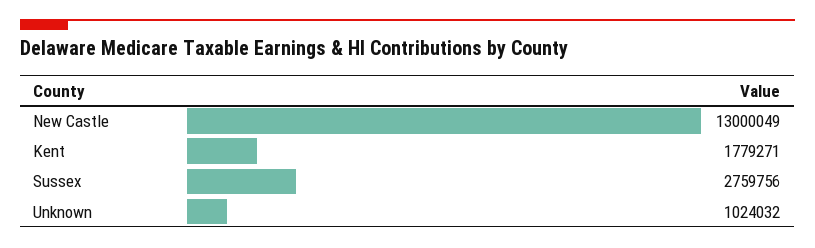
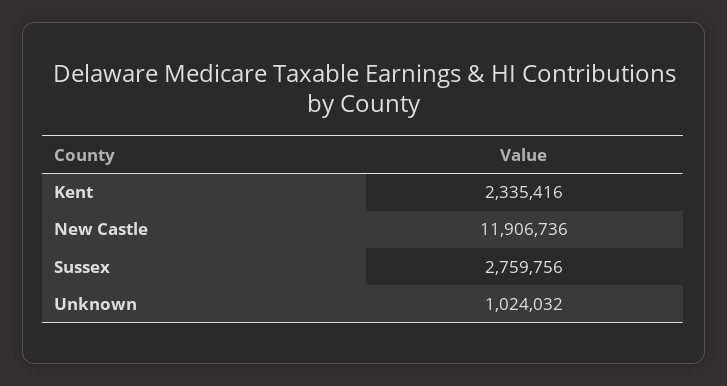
New Castle: 13000049 -> 11906736
Kent: 1779271 -> 2335416

